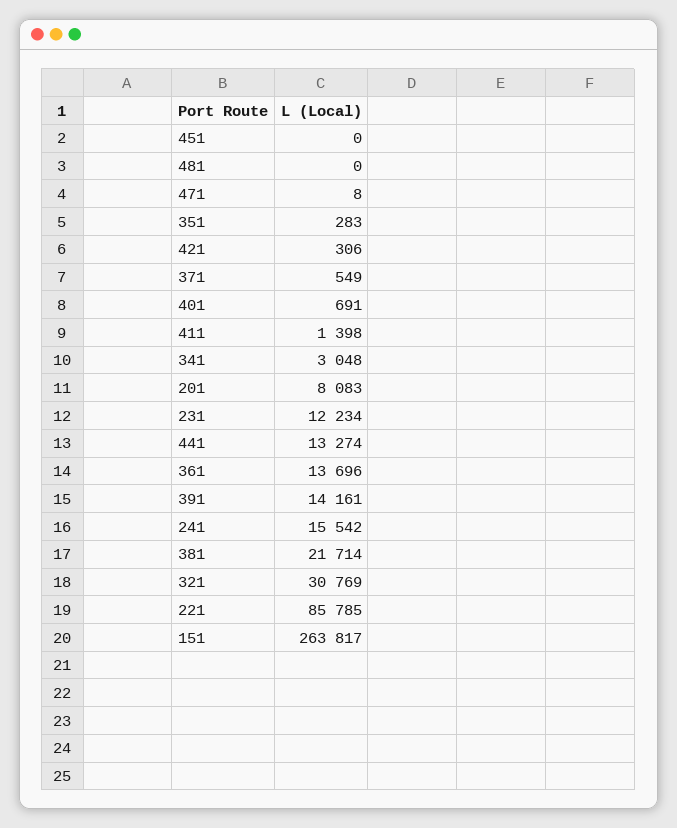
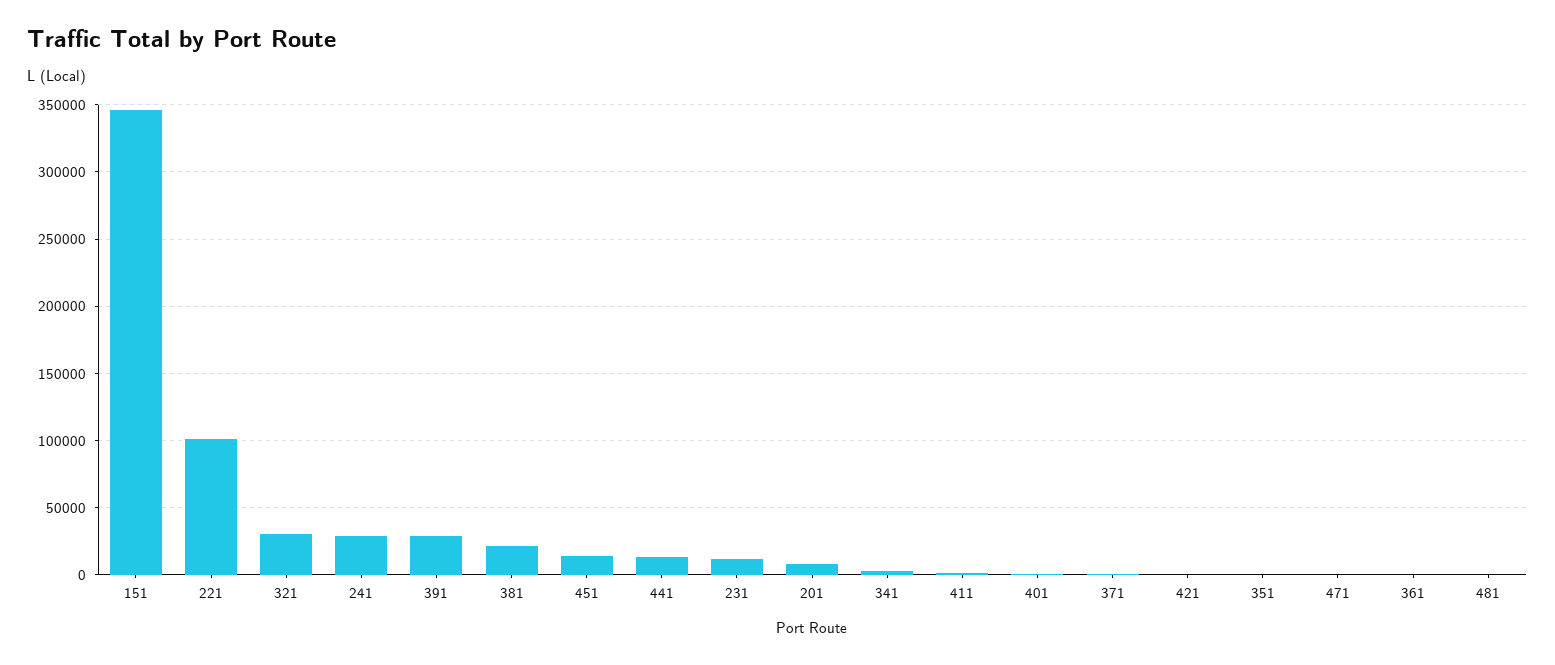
451: 0 -> 15000
361: 13696 -> 0
391: 14161 -> 30000
241: 15542 -> 30000
221: 85785 -> 100000
151: 263817 -> 345000

